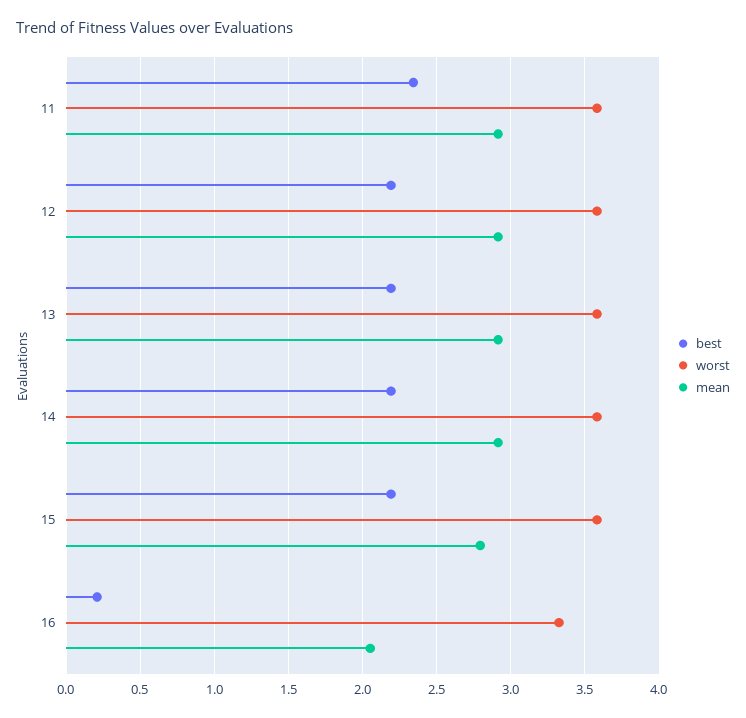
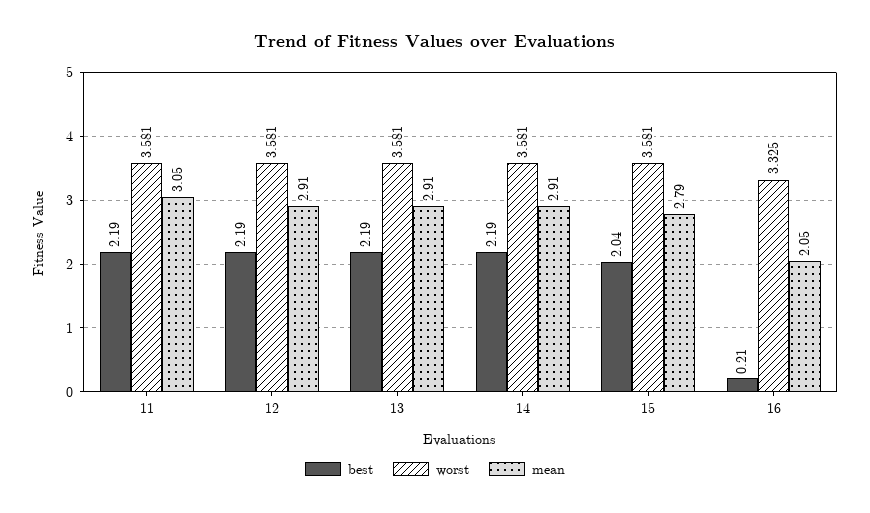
best, 11: 2.35 -> 2.19
mean, 11: 2.9 -> 3.05
best, 15: 2.2 -> 2.04

